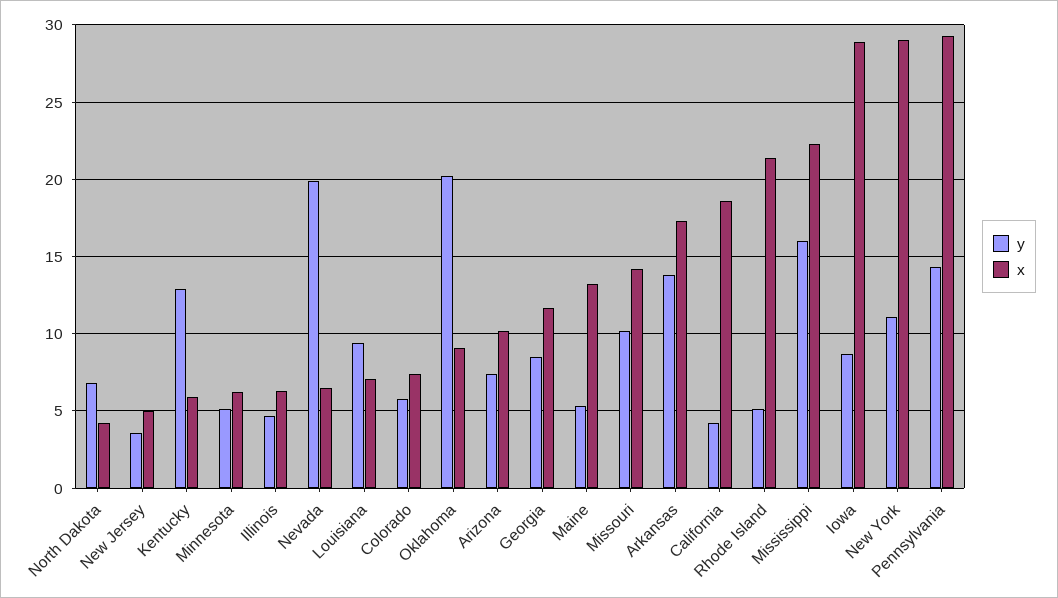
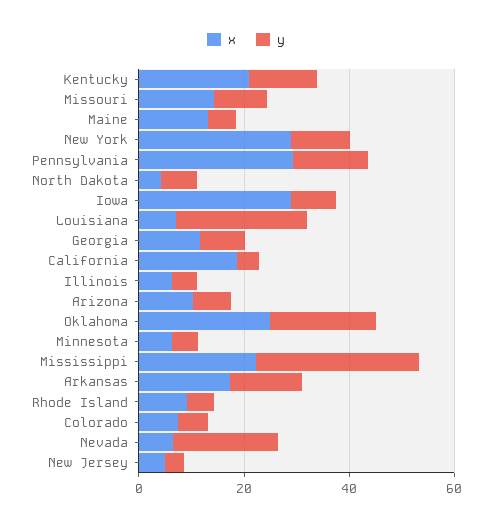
x, Kentucky: 6 -> 20
y, Louisiana: 9.5 -> 25
x, Oklahoma: 9 -> 25
x, Rhode Island: 21.5 -> 10
y, Mississippi: 16 -> 30

